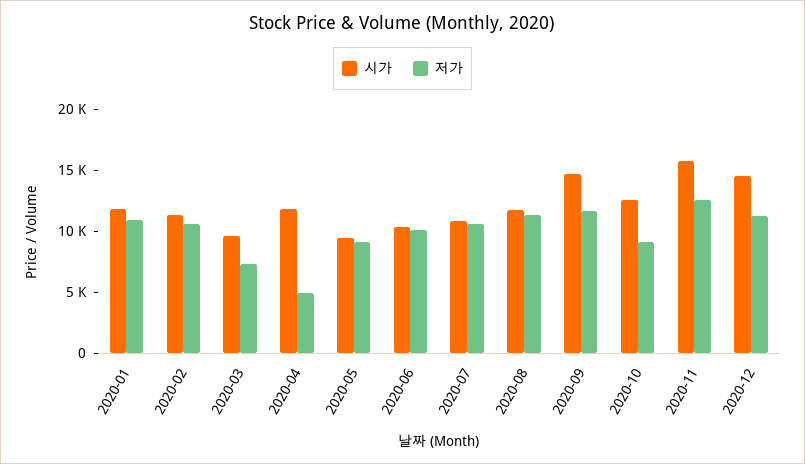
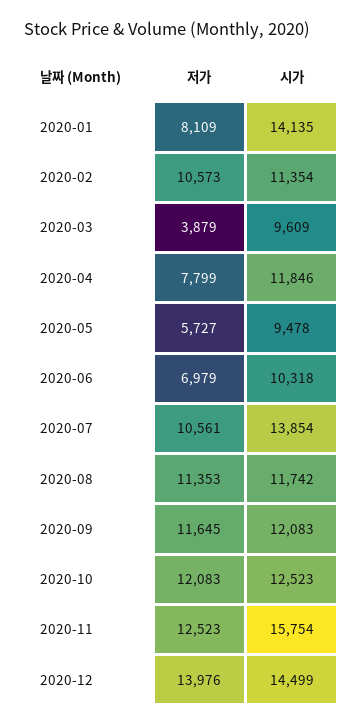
시가, 2020-01: 12000 -> 14135
저가, 2020-01: 11000 -> 8109
저가, 2020-03: 7000 -> 3879
저가, 2020-04: 5000 -> 7799
저가, 2020-05: 9000 -> 5727
저가, 2020-06: 10000 -> 6979
시가, 2020-07: 11000 -> 13854
시가, 2020-09: 15000 -> 12083
저가, 2020-10: 9000 -> 12083
저가, 2020-12: 11000 -> 13976

